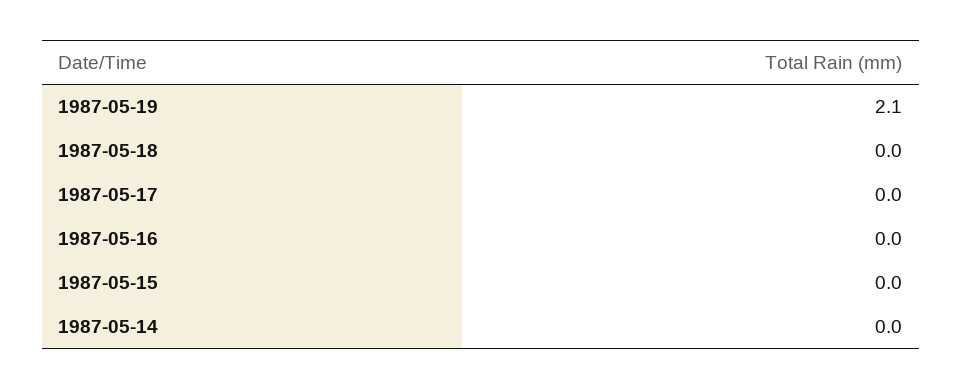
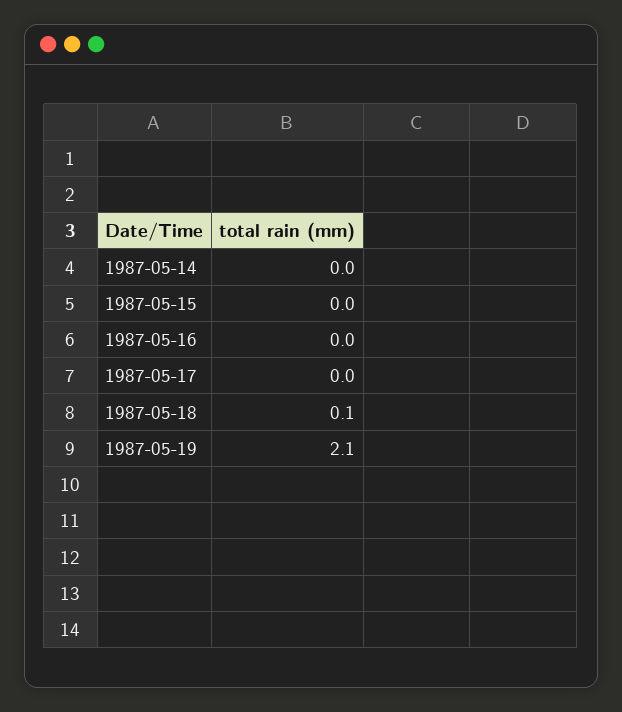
1987-05-18: 0 -> 0.1

